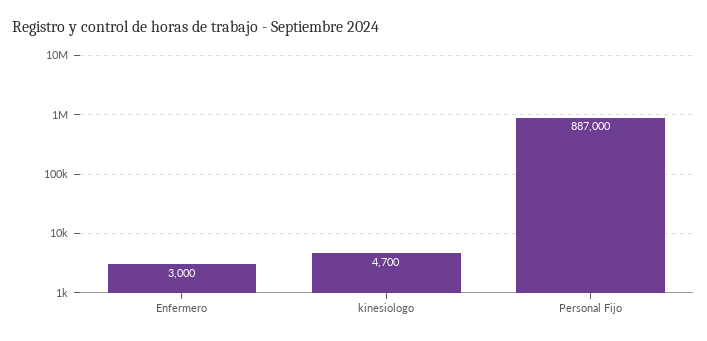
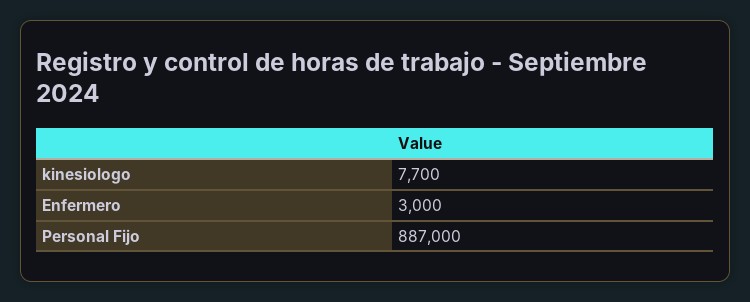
kinesiologo: 4700 -> 7700

